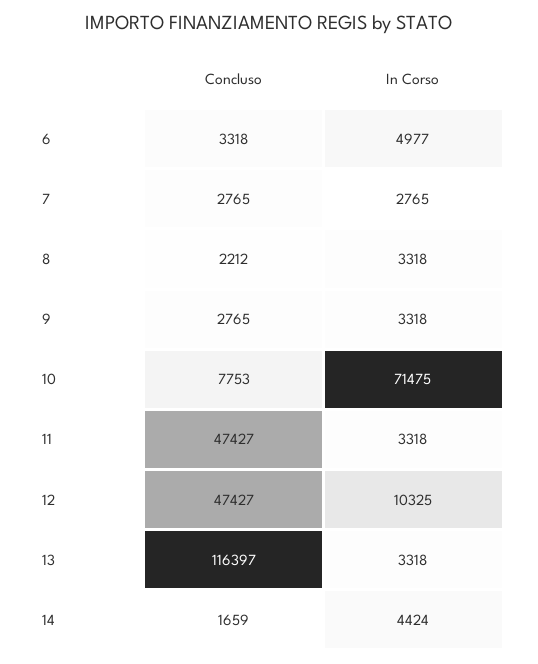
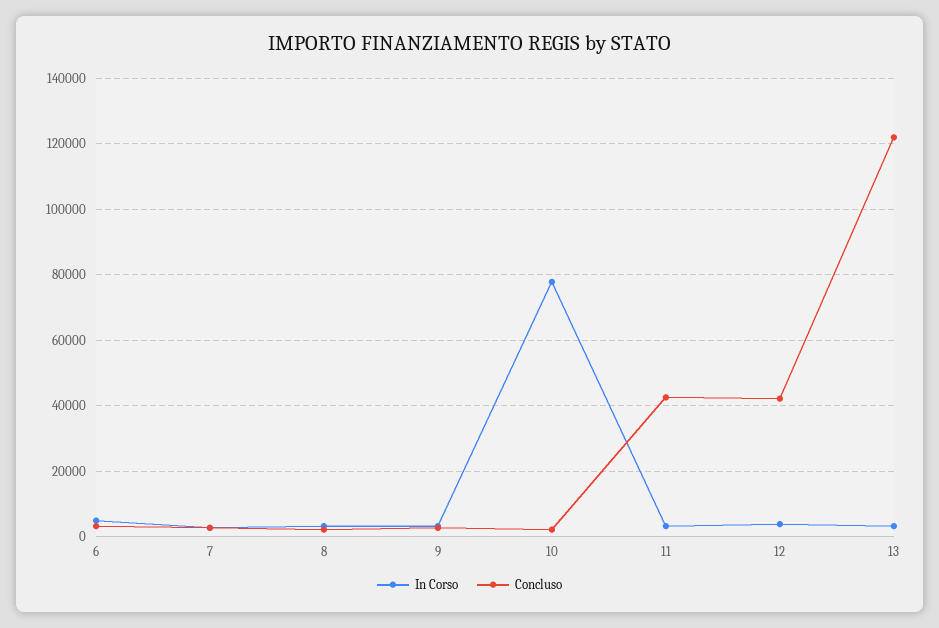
Concluso, 10: 7753 -> 2000
In Corso, 10: 71475 -> 78000
Concluso, 11: 47427 -> 42000
Concluso, 12: 47427 -> 42000
In Corso, 12: 10325 -> 4000
Concluso, 13: 116397 -> 122000
Concluso, 14: 1659 -> none
In Corso, 14: 4424 -> none

